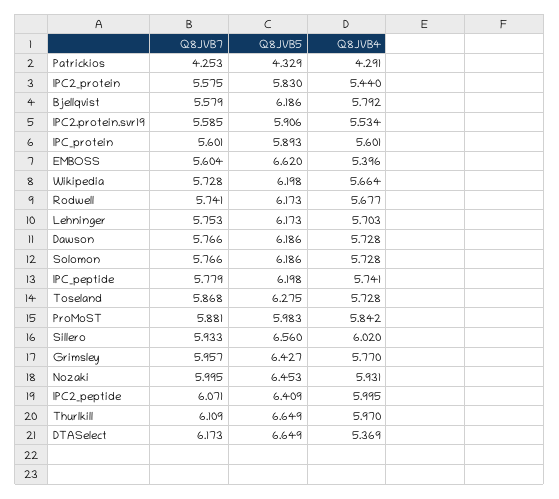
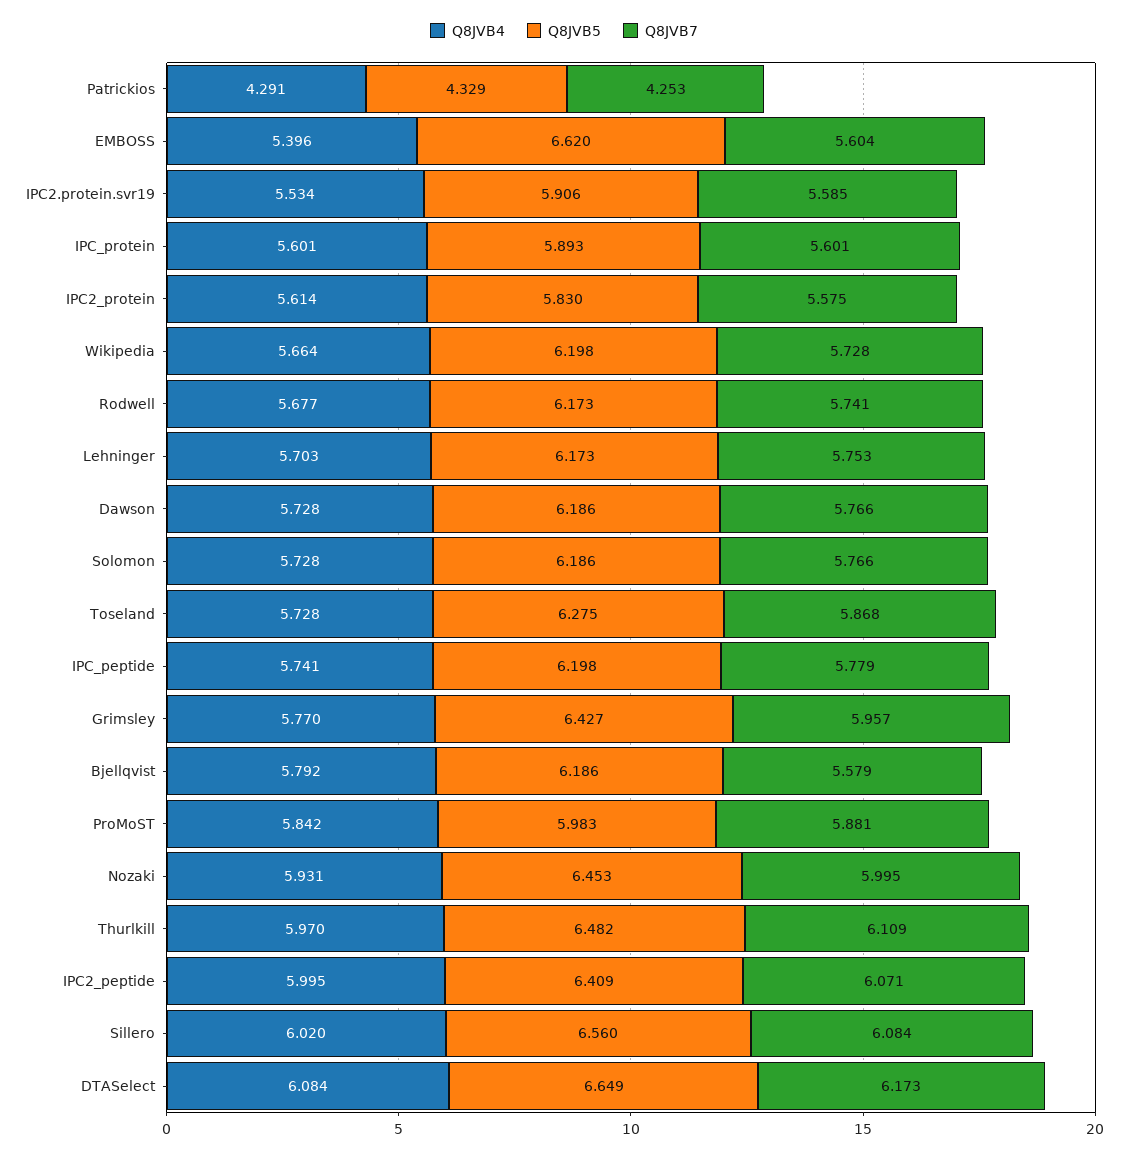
Q8JVB4, IPC2_protein: 5.44 -> 5.614
Q8JVB7, Sillero: 5.933 -> 6.084
Q8JVB5, Thurlkill: 6.649 -> 6.482
Q8JVB4, DTASelect: 5.369 -> 6.084

